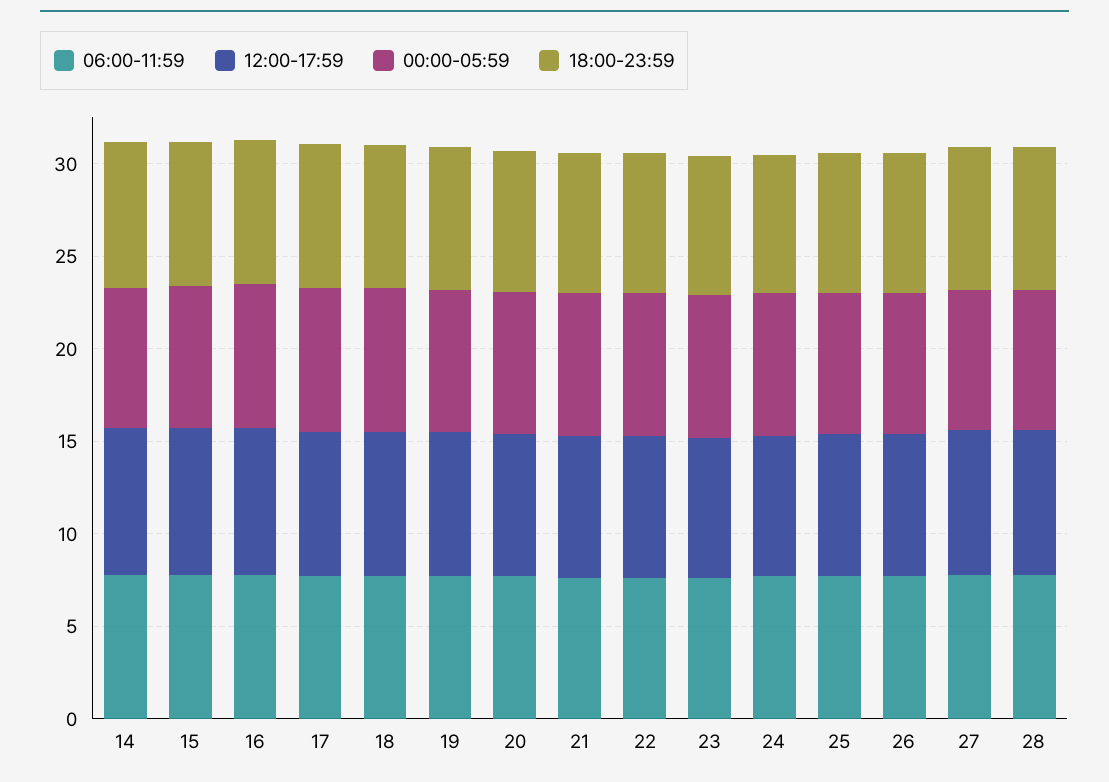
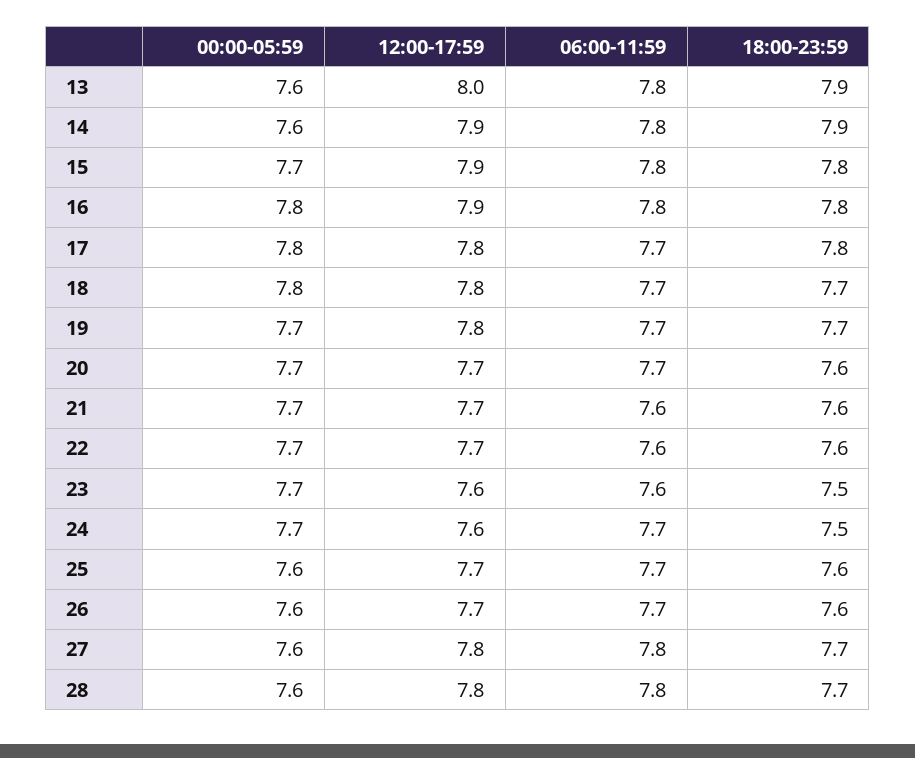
00:00-05:59, 13: none -> 7.6
12:00-17:59, 13: none -> 8
06:00-11:59, 13: none -> 7.8
18:00-23:59, 13: none -> 7.9

